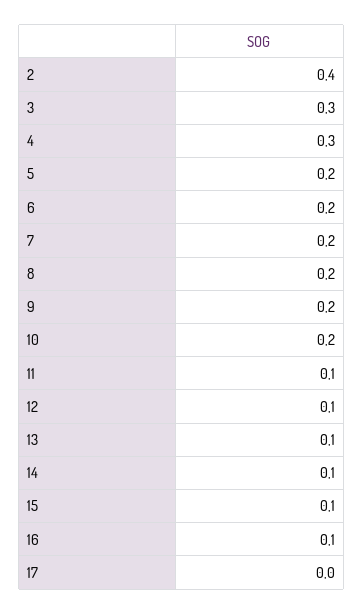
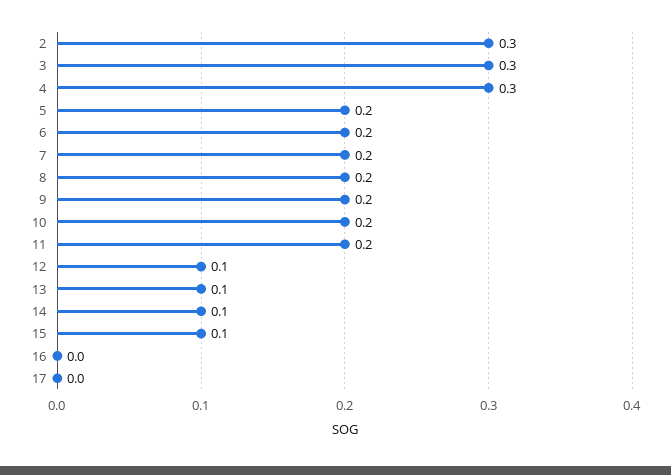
2: 0.4 -> 0.3
11: 0.1 -> 0.2
16: 0.1 -> 0

